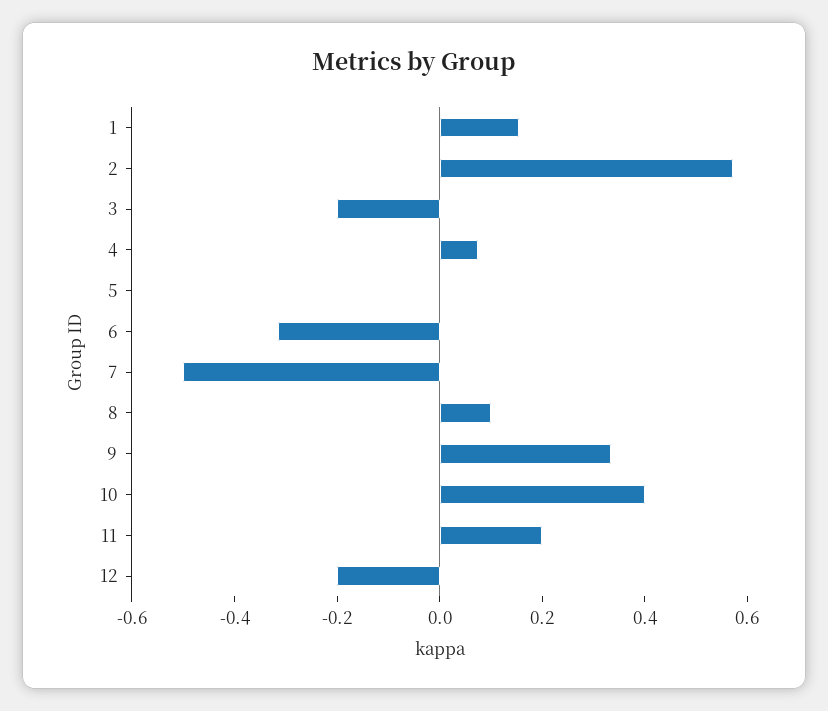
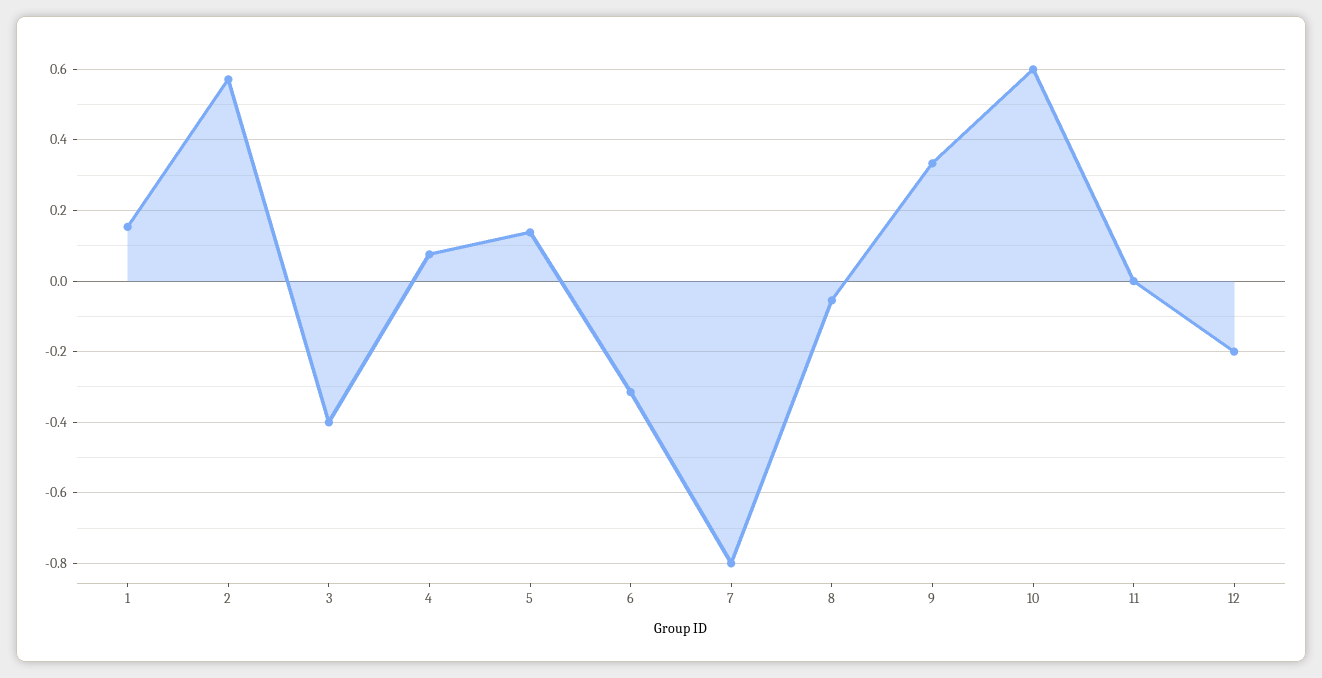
3: -0.2 -> -0.4
5: 0 -> 0.14
7: -0.5 -> -0.8
8: 0.1 -> -0.06
10: 0.4 -> 0.6
11: 0.2 -> 0

